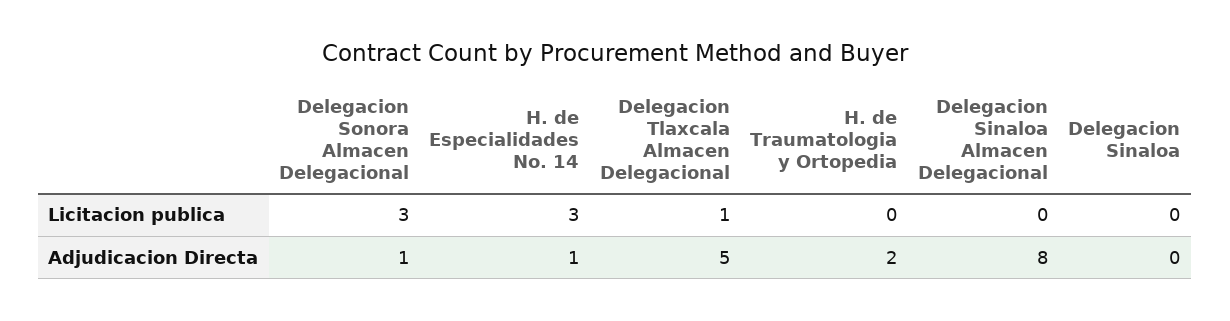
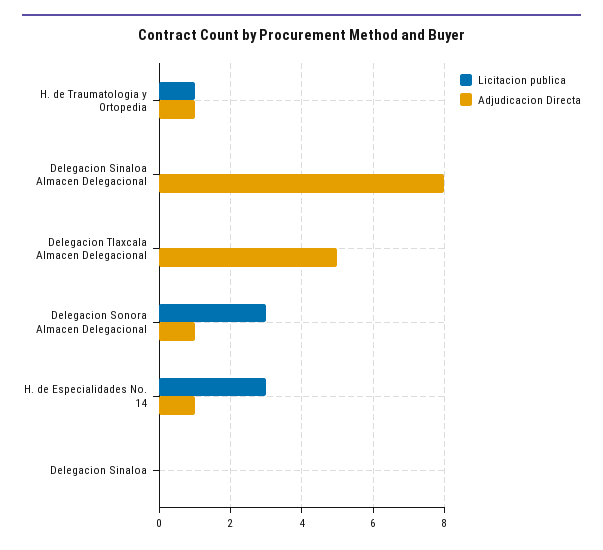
Licitacion publica, Delegacion Tlaxcala Almacen Delegacional: 1 -> 0
Licitacion publica, H. de Traumatologia y Ortopedia: 0 -> 1
Adjudicacion Directa, H. de Traumatologia y Ortopedia: 2 -> 1

